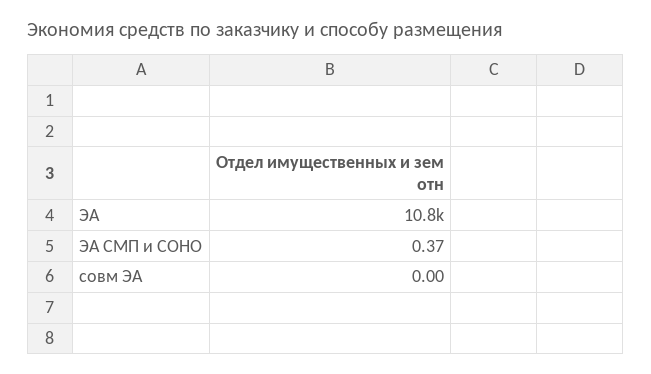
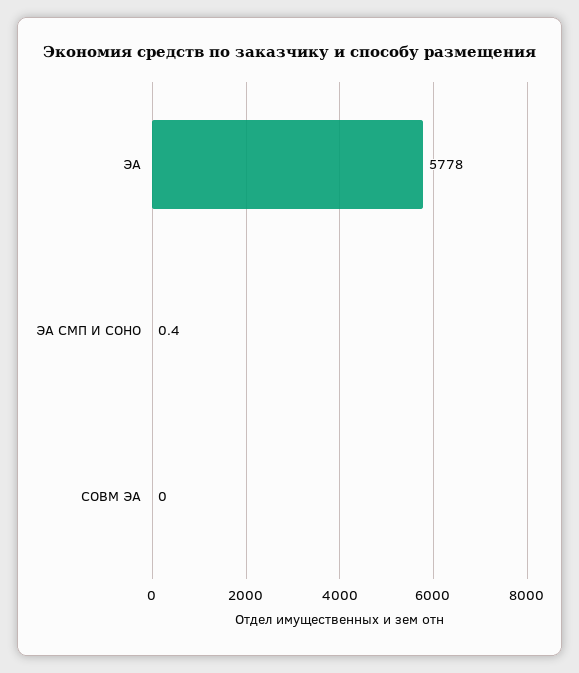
ЭА: 10800 -> 5778

